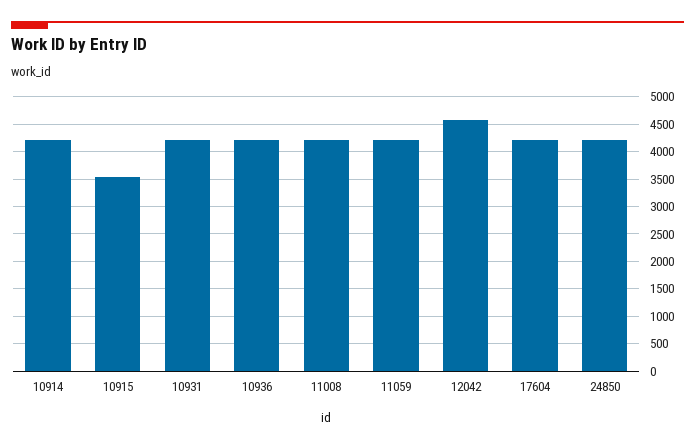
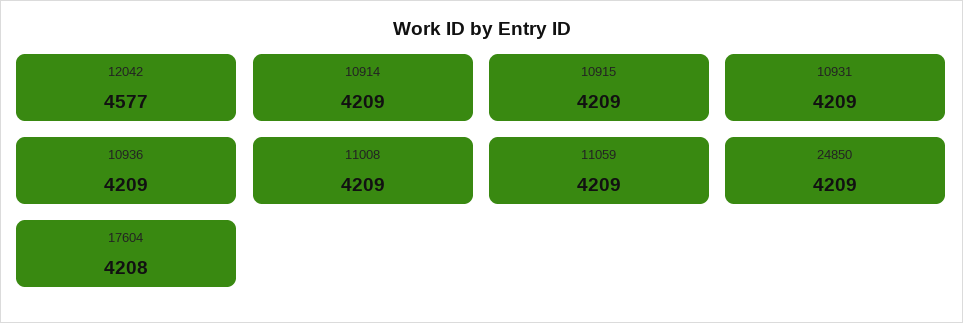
10915: 3500 -> 4209

